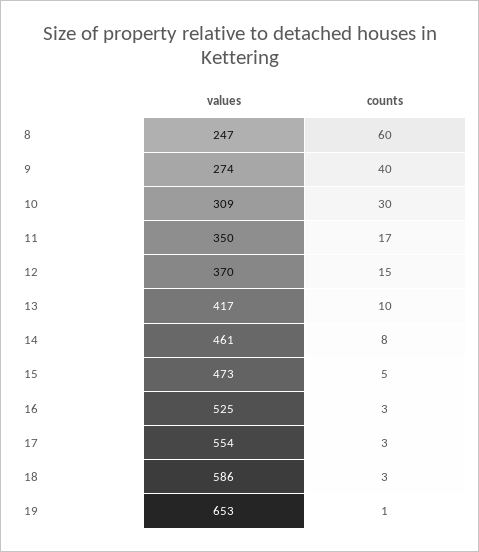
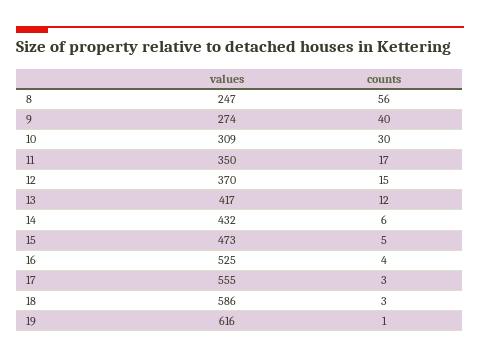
counts, 8: 60 -> 56
counts, 13: 10 -> 12
values, 14: 461 -> 432
counts, 14: 8 -> 6
counts, 16: 3 -> 4
values, 17: 554 -> 555
values, 19: 653 -> 616

